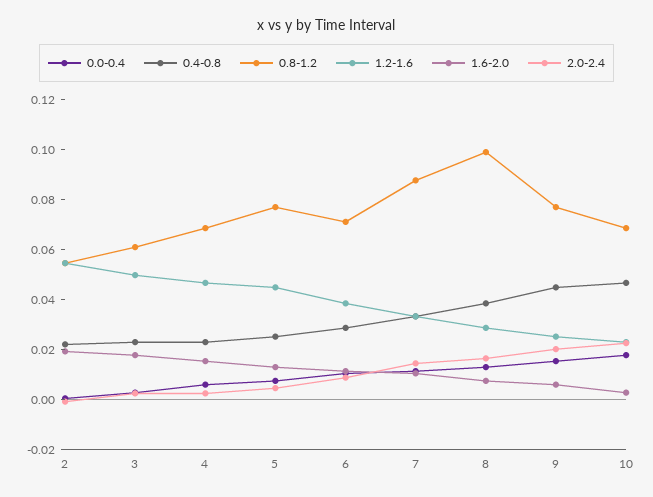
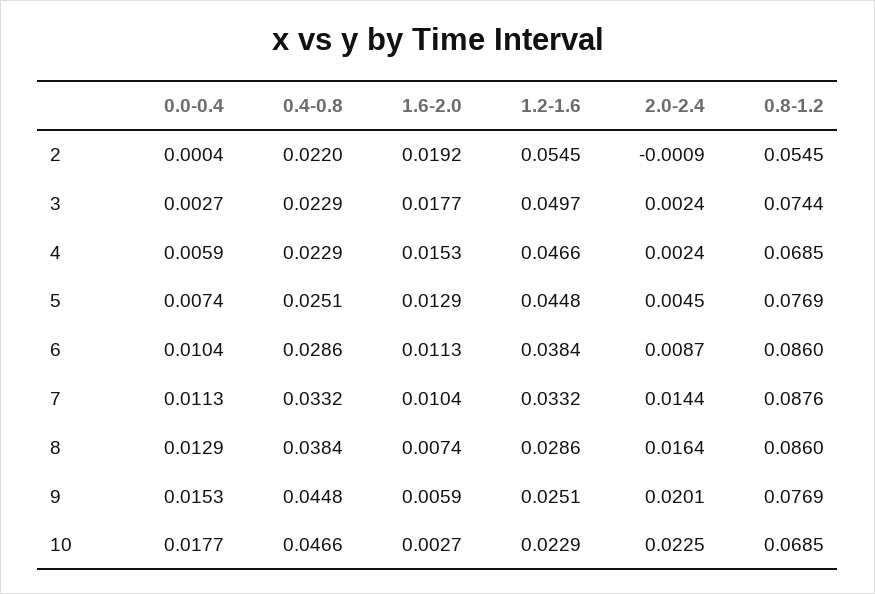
0.8-1.2, 3: 0.06 -> 0.0744
0.8-1.2, 6: 0.07 -> 0.086
0.8-1.2, 8: 0.1 -> 0.086

